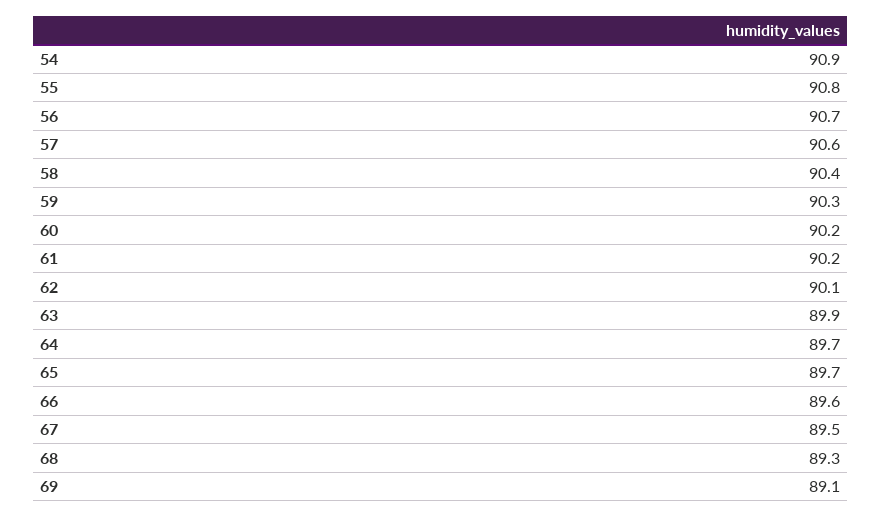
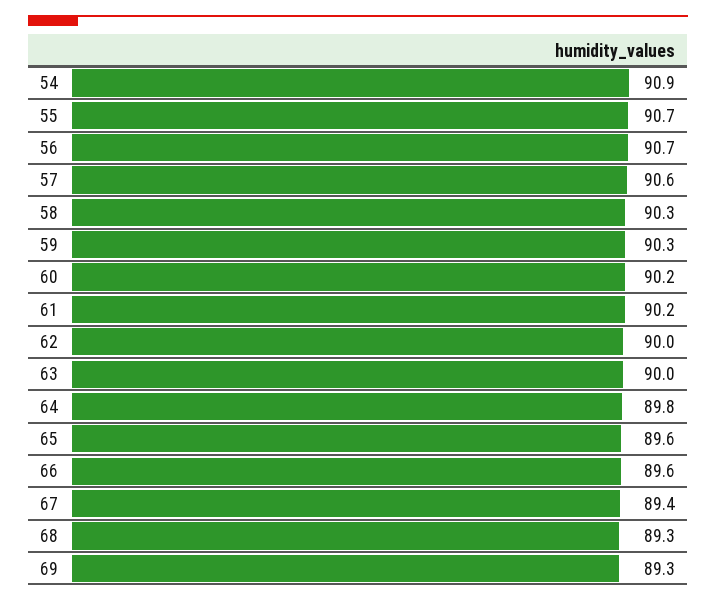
55: 90.8 -> 90.7
58: 90.4 -> 90.3
62: 90.1 -> 90
63: 89.9 -> 90
64: 89.7 -> 89.8
65: 89.7 -> 89.6
67: 89.5 -> 89.4
69: 89.1 -> 89.3

